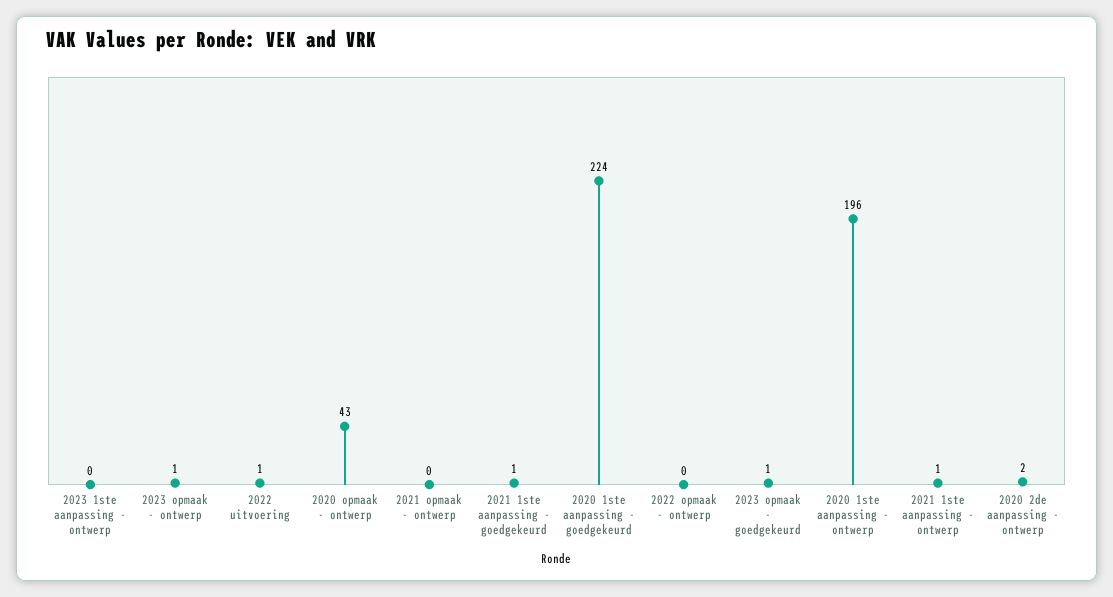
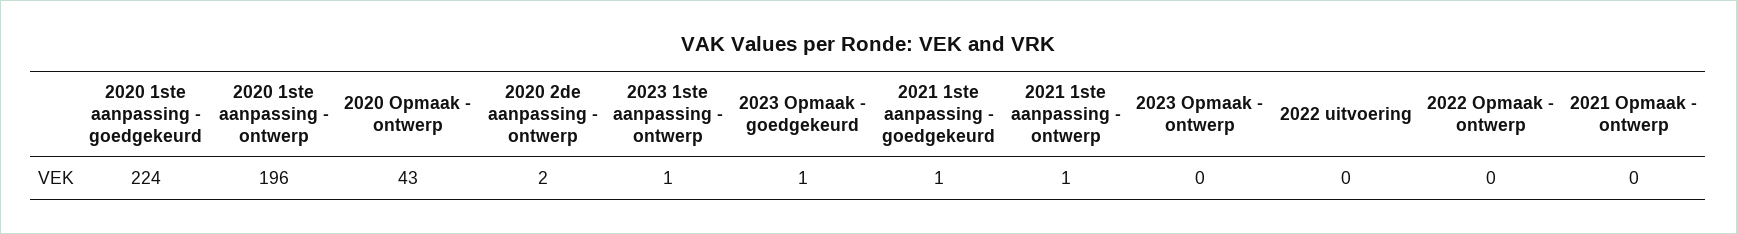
2023 1ste aanpassing - ontwerp: 0 -> 1
2023 opmaak - ontwerp: 1 -> 0
2022 uitvoering: 1 -> 0

